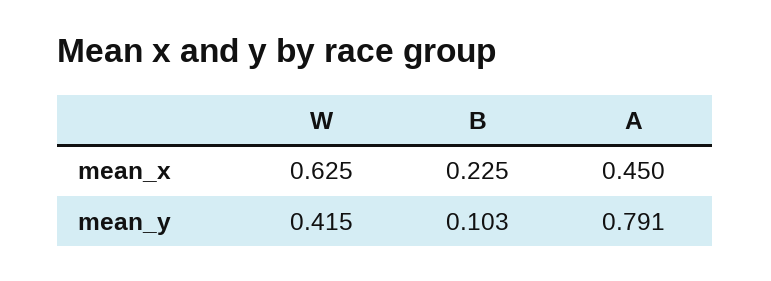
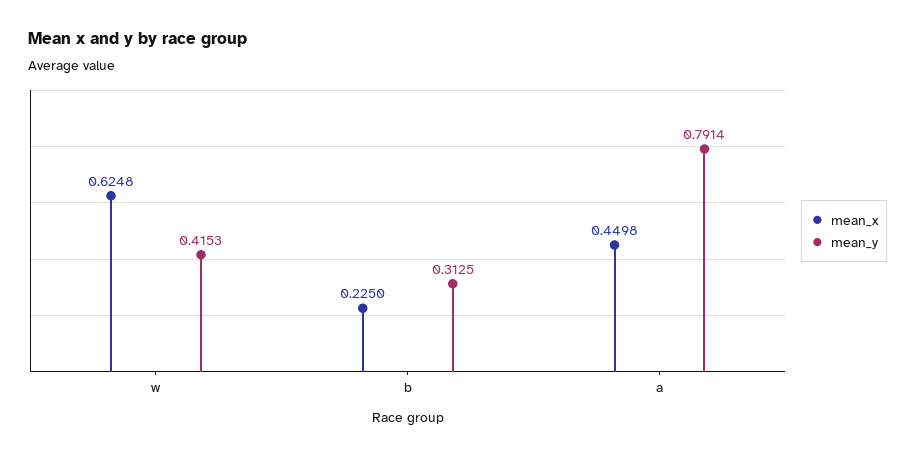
mean_y, B: 0.103 -> 0.3125

